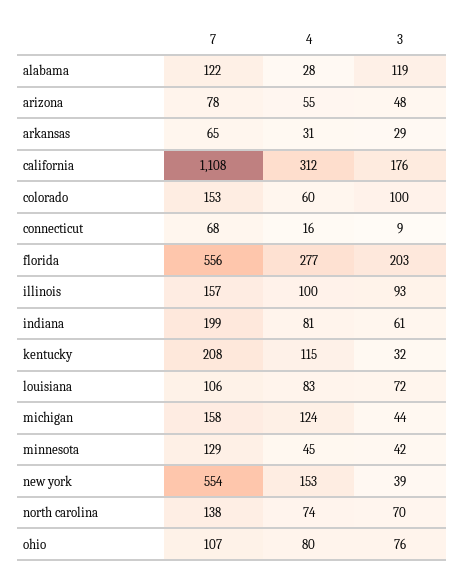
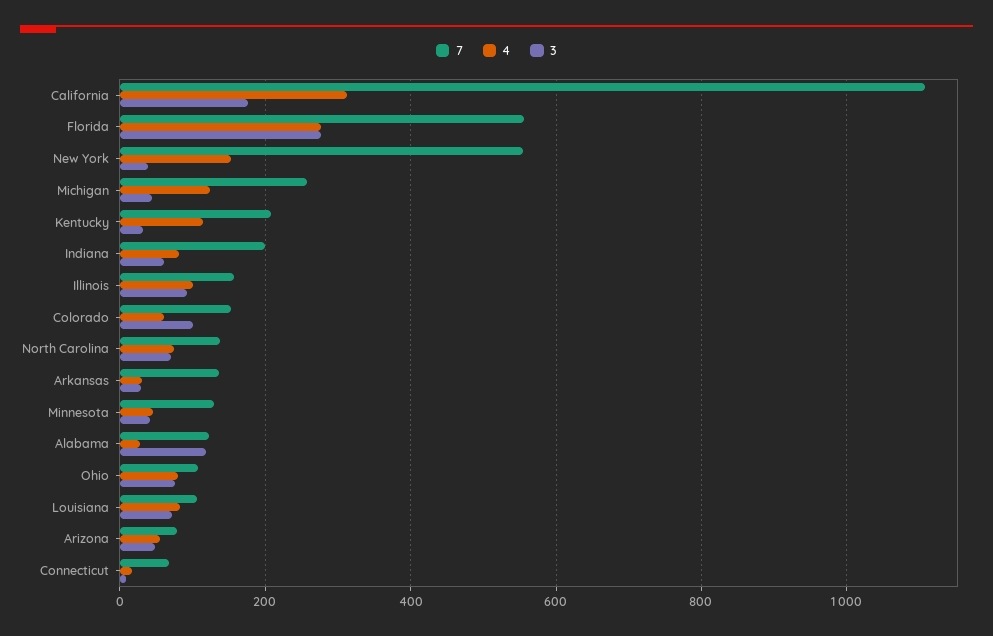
7, arkansas: 65 -> 140
3, florida: 203 -> 280
7, michigan: 158 -> 260

